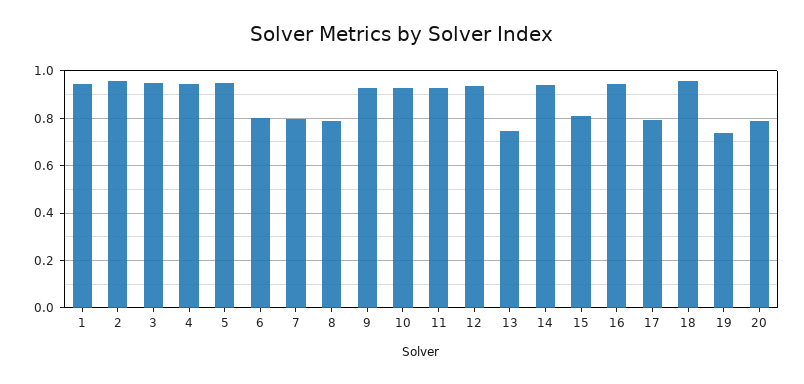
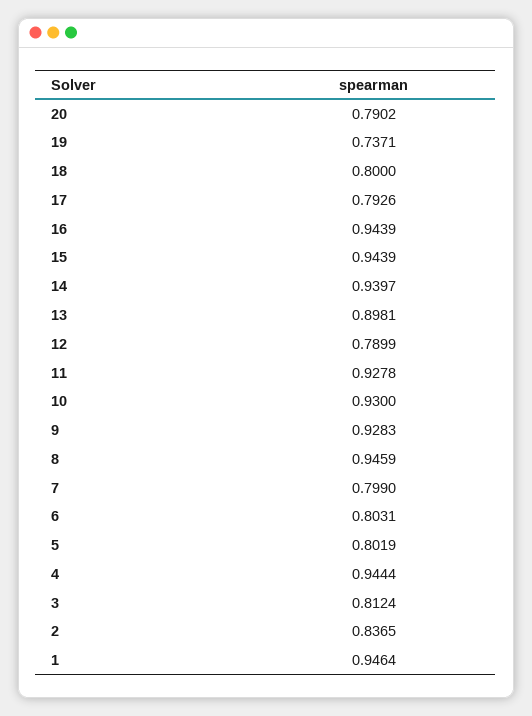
2: 0.95 -> 0.8365
3: 0.95 -> 0.8124
5: 0.95 -> 0.8019
8: 0.8 -> 0.9459
12: 0.95 -> 0.7899
13: 0.75 -> 0.8981
15: 0.8 -> 0.9439
18: 0.95 -> 0.8

